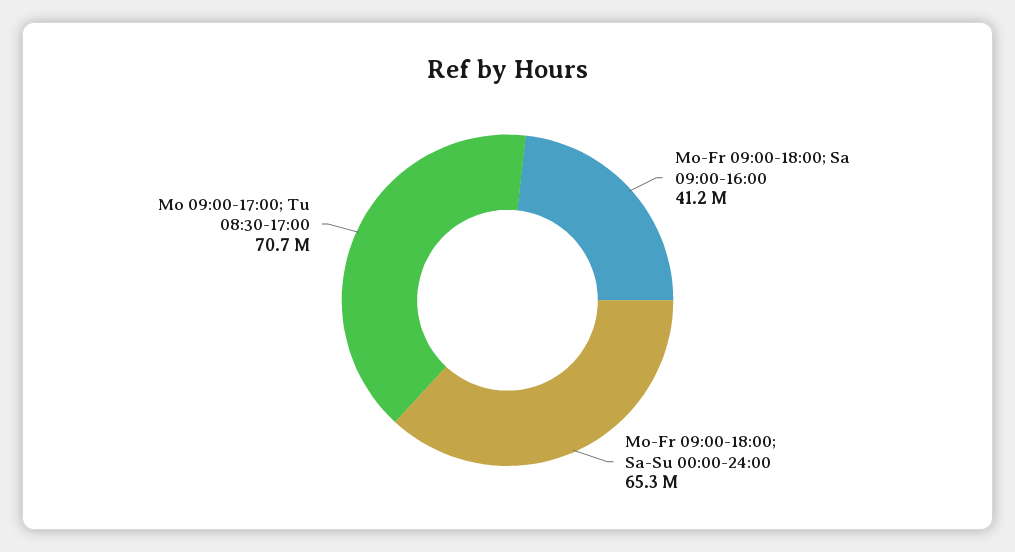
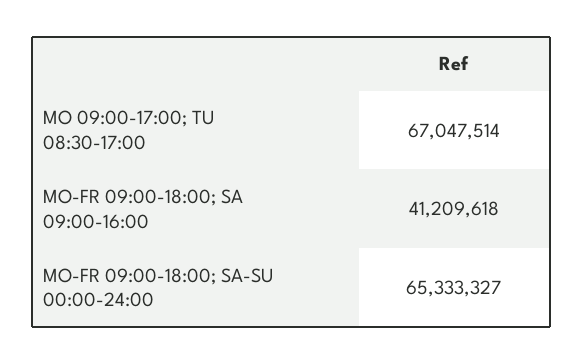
Mo 09:00-17:00; Tu 08:30-17:00: 70700000 -> 67047514

